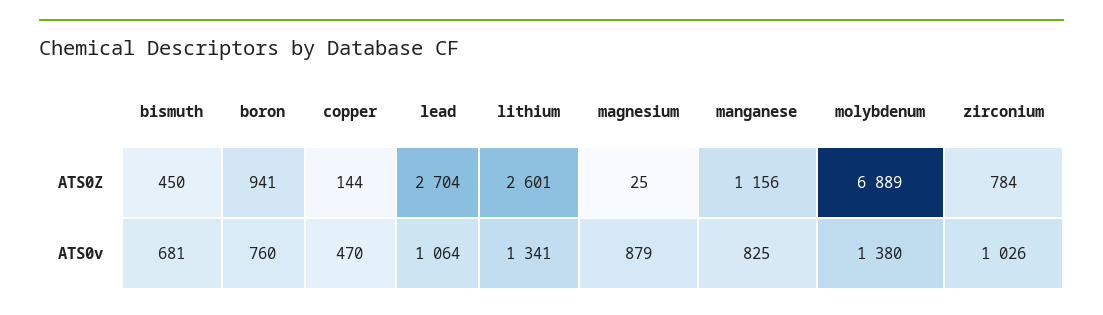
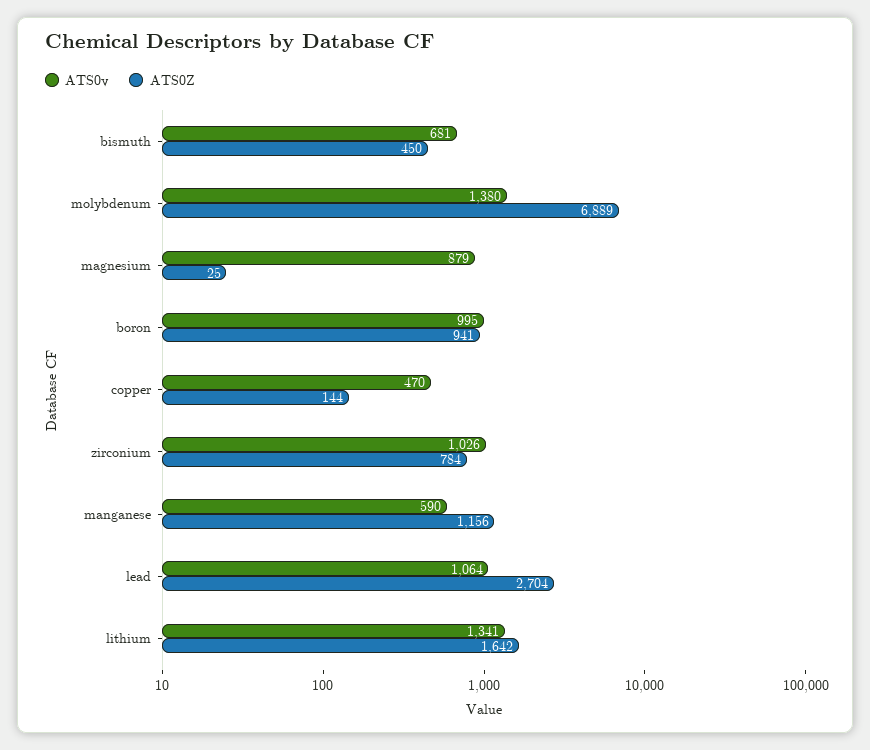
ATS0Z, lithium: 2601 -> 1642
ATS0v, boron: 760 -> 995
ATS0v, manganese: 825 -> 590

